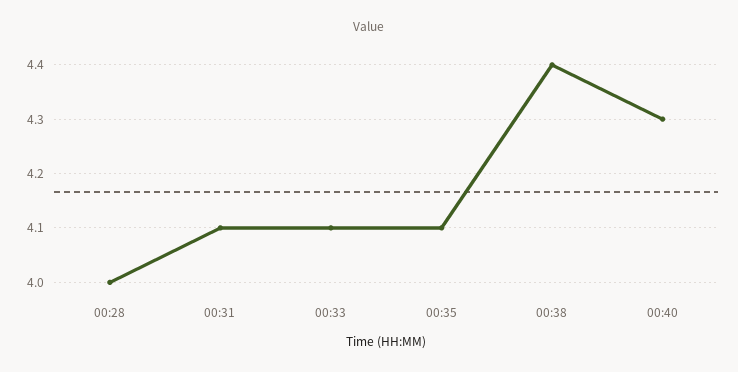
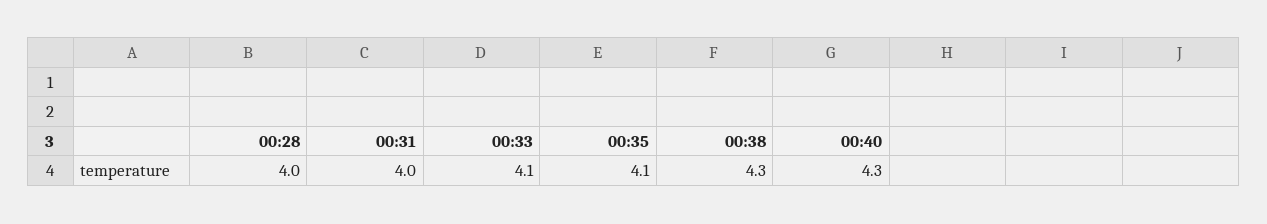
00:31: 4.1 -> 4
00:38: 4.4 -> 4.3

